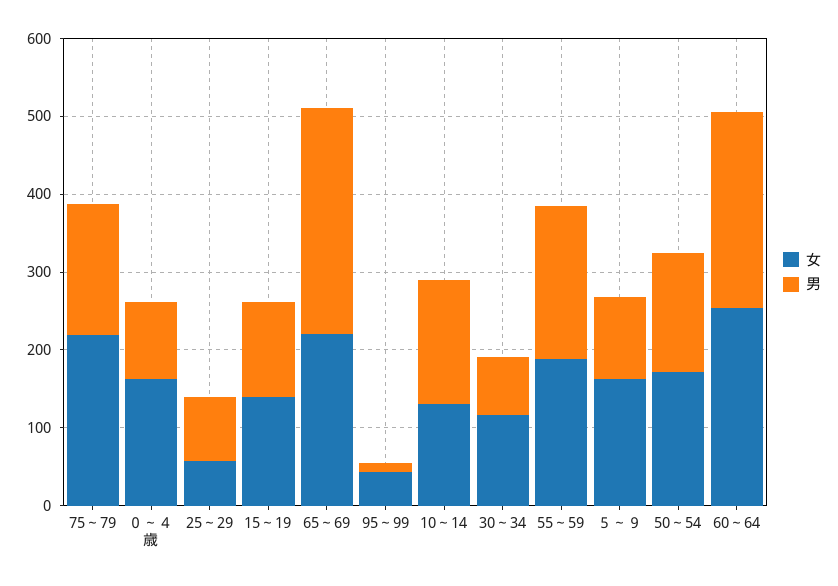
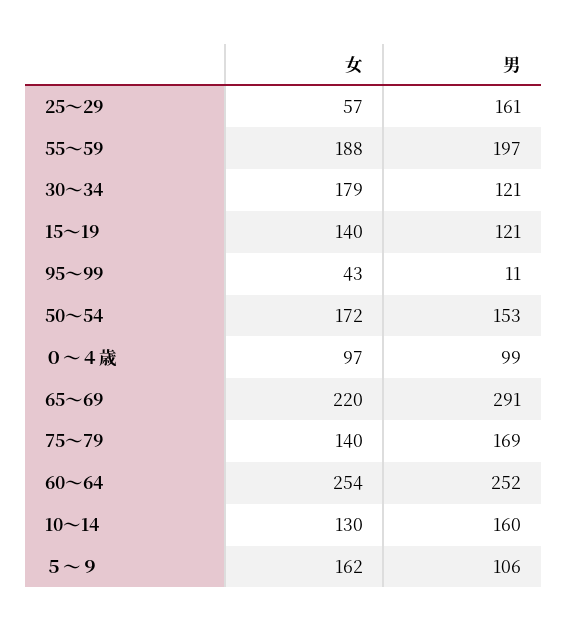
女, 75～79: 220 -> 140
女, ０～４歳: 160 -> 97
男, 25～29: 80 -> 161
女, 30～34: 120 -> 179
男, 30～34: 80 -> 121

